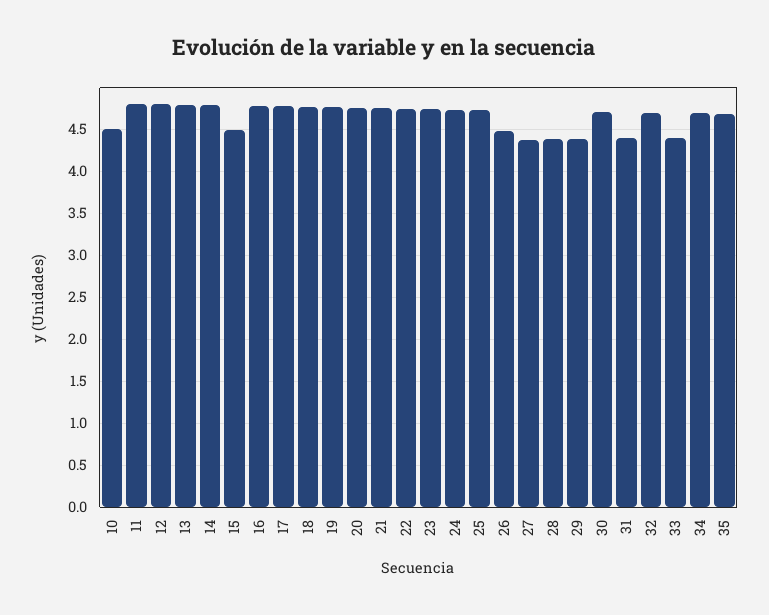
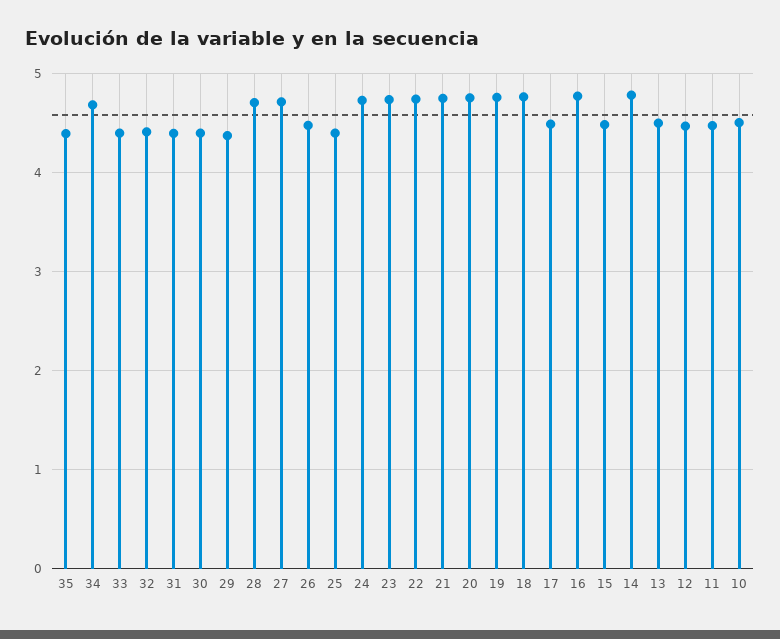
11: 4.8 -> 4.5
12: 4.8 -> 4.5
13: 4.8 -> 4.5
17: 4.8 -> 4.5
25: 4.7 -> 4.4
27: 4.4 -> 4.7
28: 4.4 -> 4.7
30: 4.7 -> 4.4
32: 4.7 -> 4.4
35: 4.7 -> 4.4

